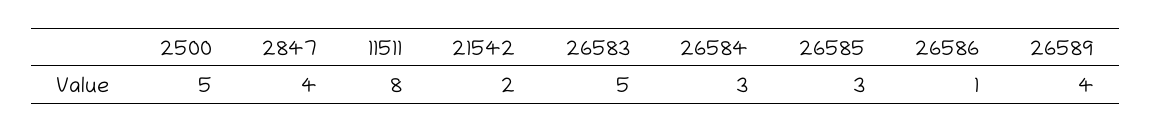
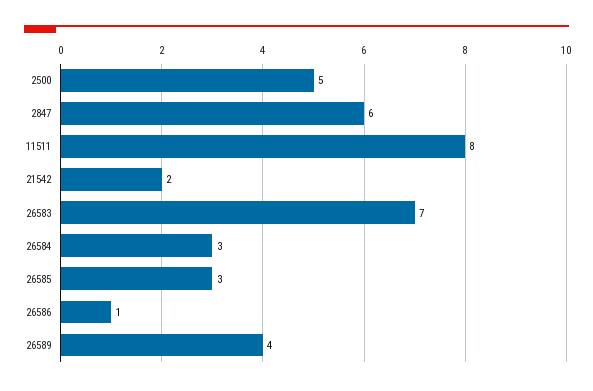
2847: 4 -> 6
26583: 5 -> 7

